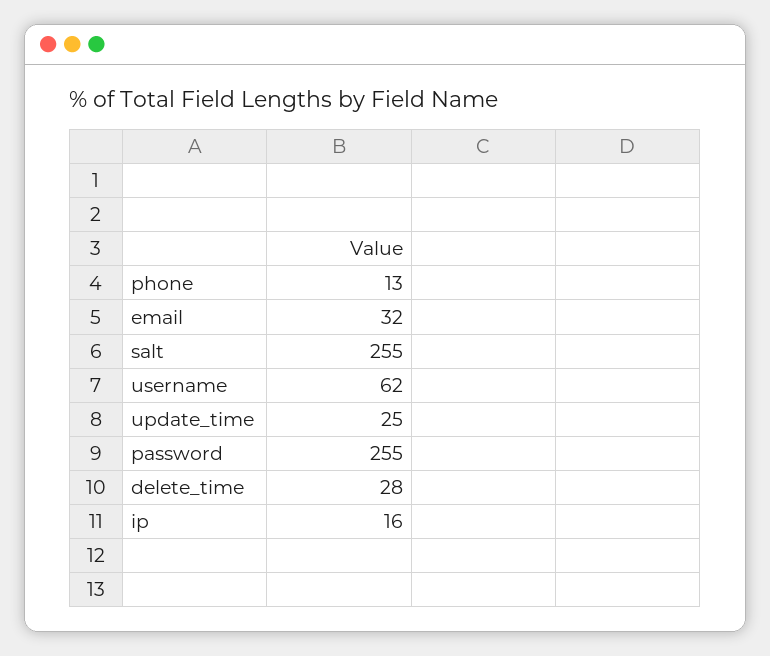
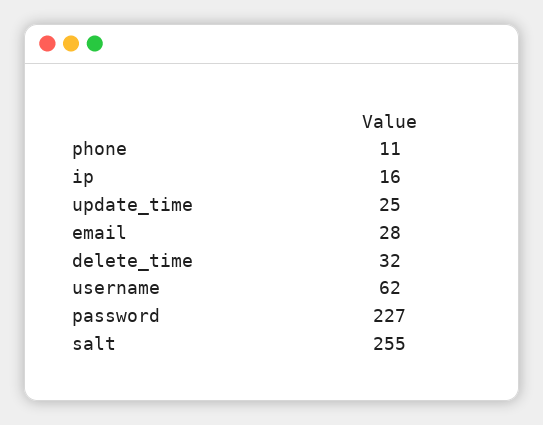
phone: 13 -> 11
email: 32 -> 28
password: 255 -> 227
delete_time: 28 -> 32

